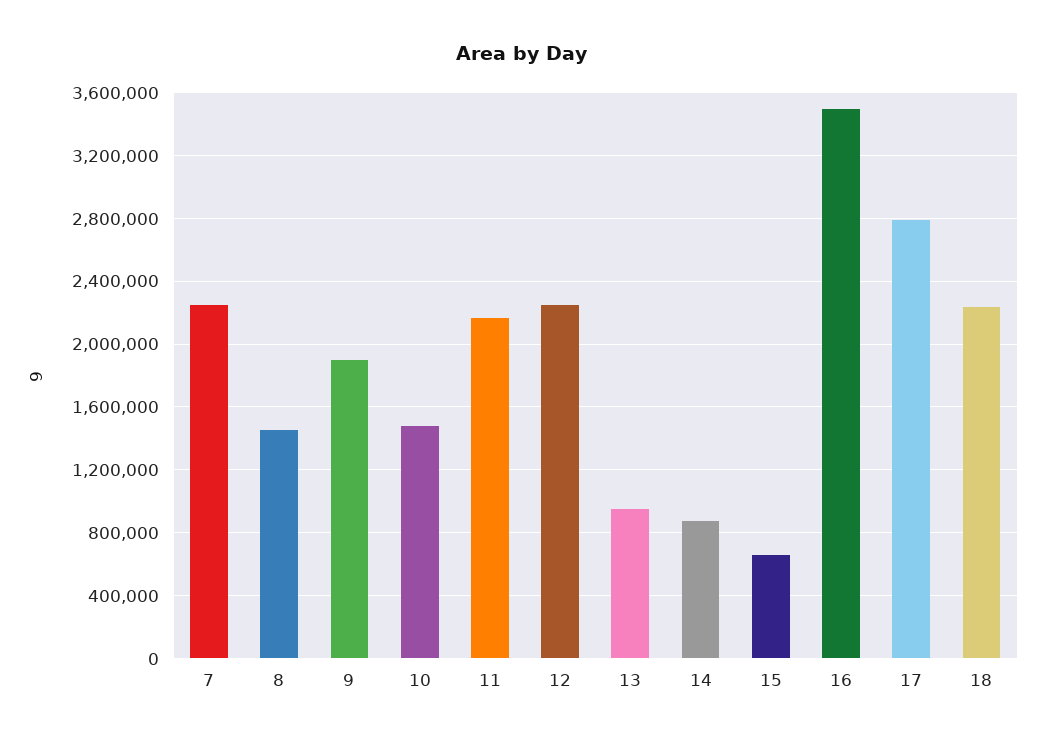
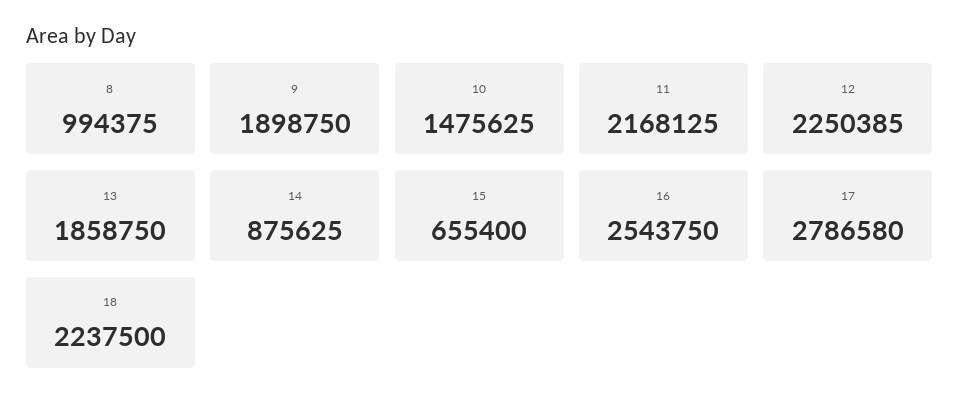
7: 2250000 -> none
8: 1450000 -> 994375
13: 950000 -> 1858750
16: 3500000 -> 2543750

